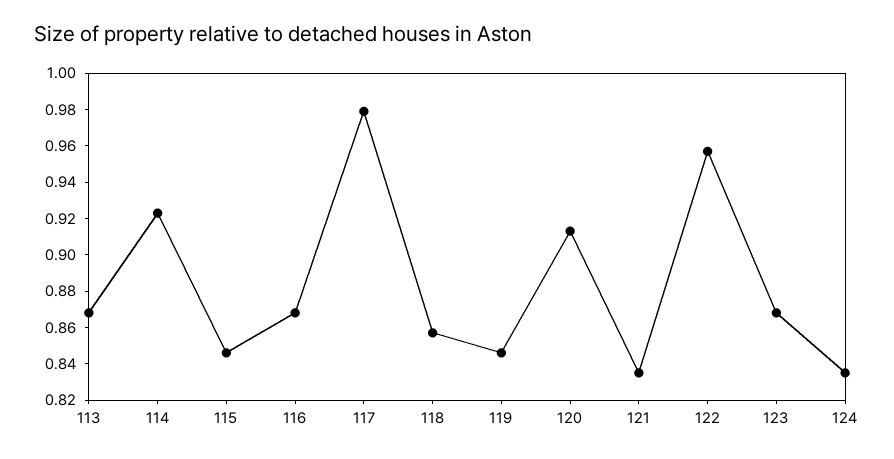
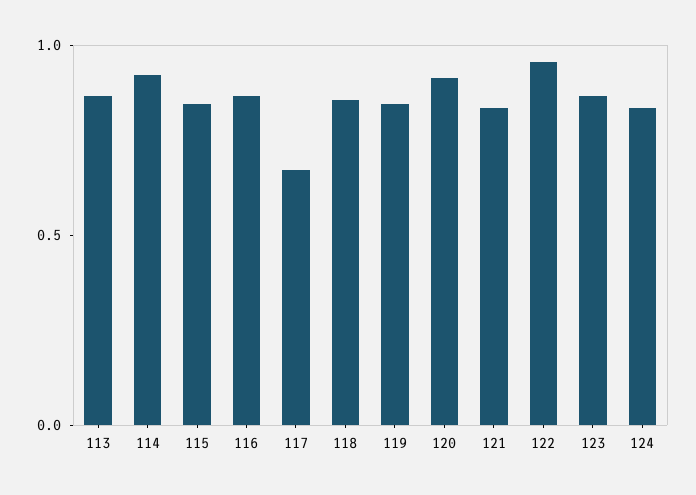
117: 0.98 -> 0.7

